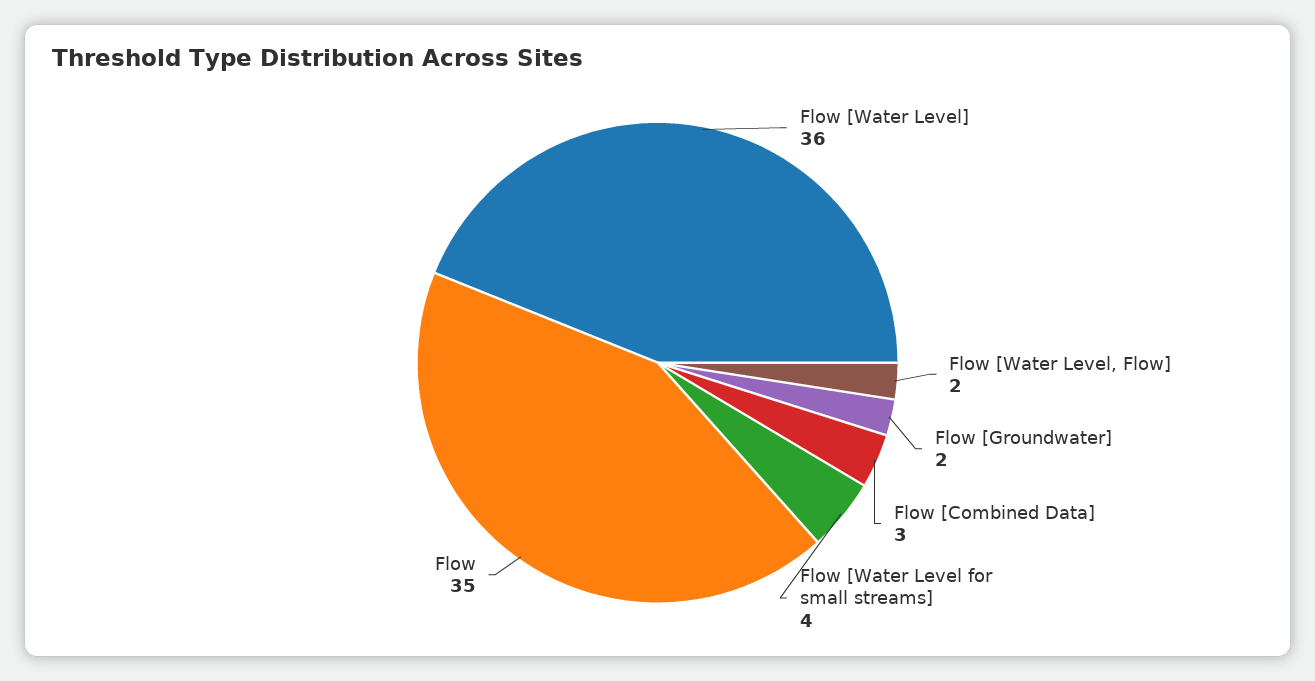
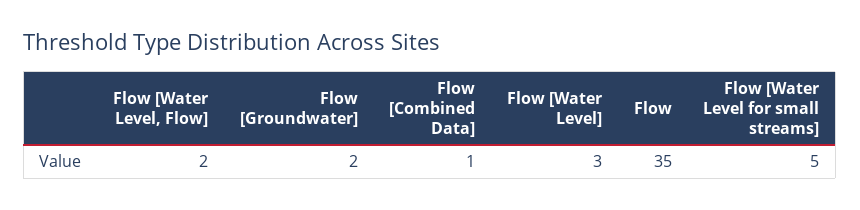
Flow [Water Level]: 36 -> 3
Flow [Combined Data]: 3 -> 1
Flow [Water Level for small streams]: 4 -> 5

